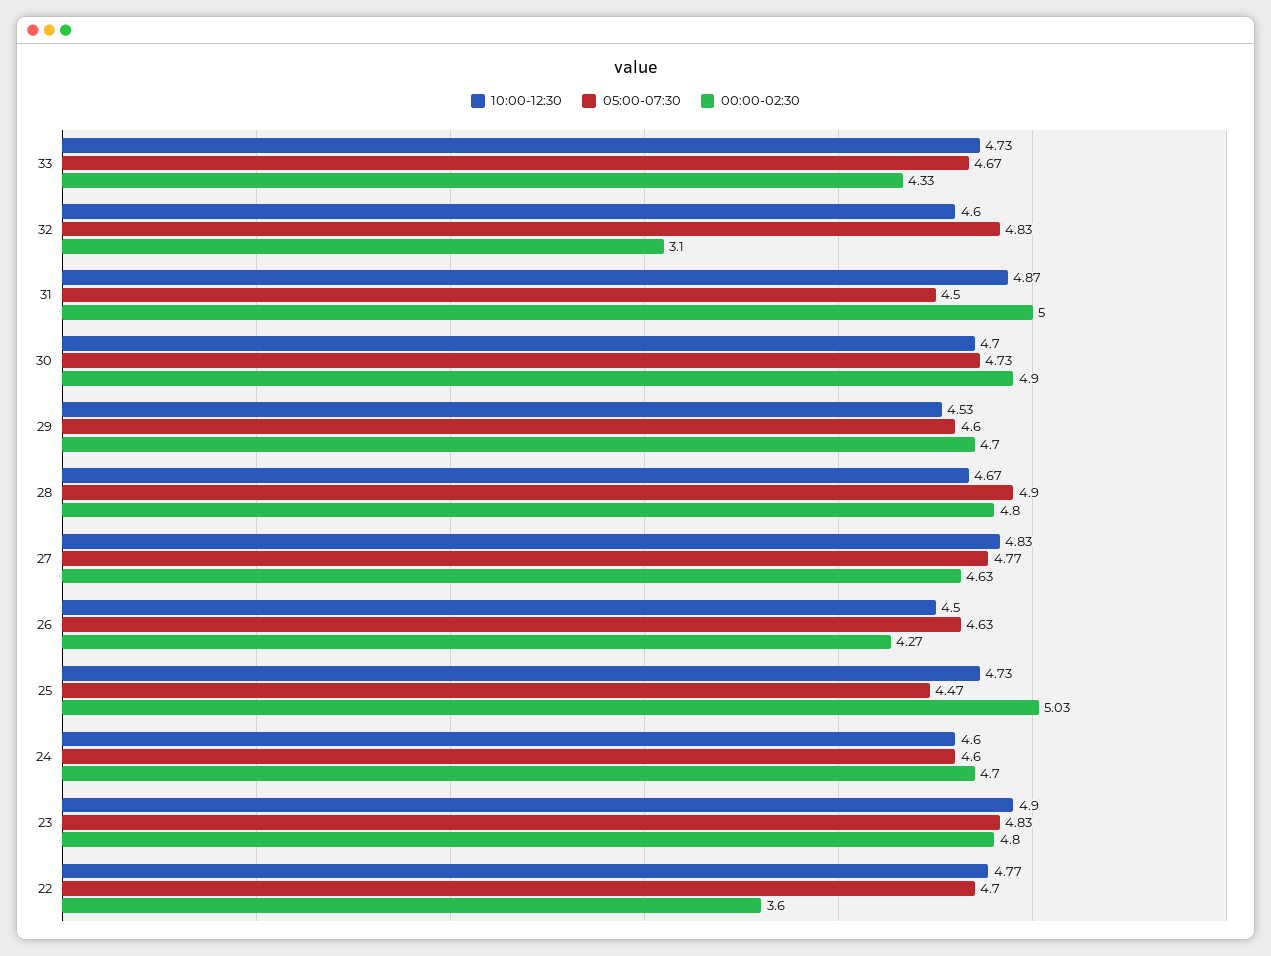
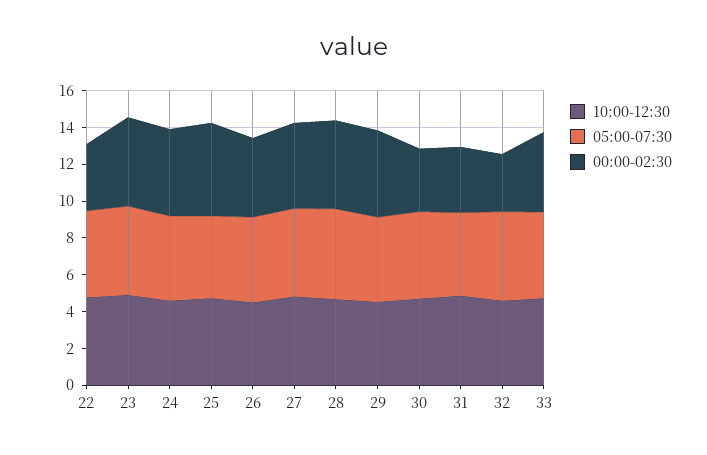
00:00-02:30, 31: 5 -> 3.5
00:00-02:30, 30: 4.9 -> 3.5

